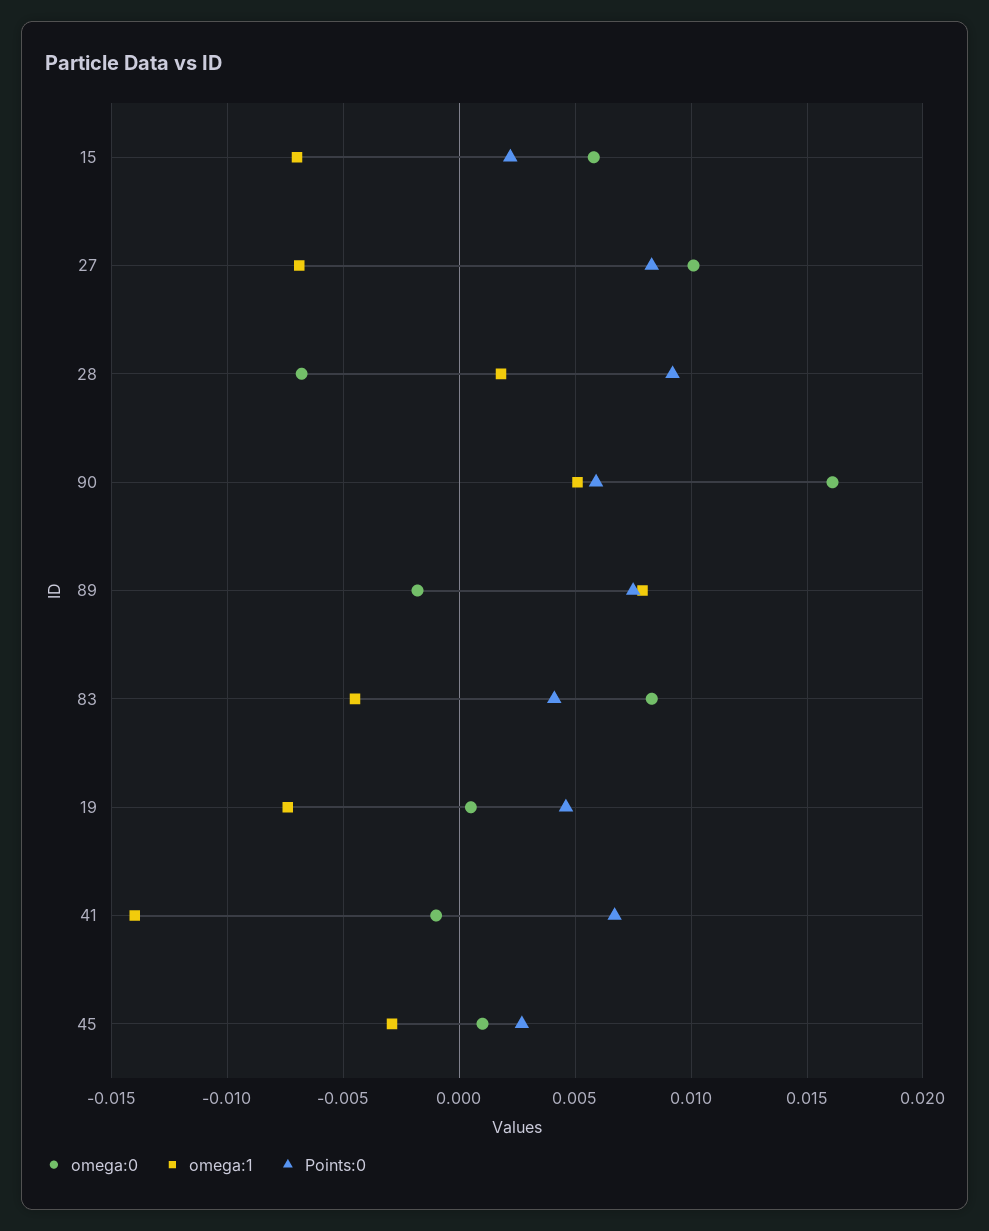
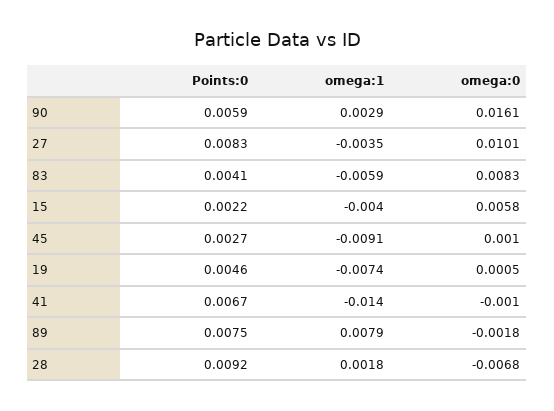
omega:1, 15: -0.007 -> -0.004
omega:1, 27: -0.007 -> -0.0035
omega:1, 90: 0.005 -> 0.0029
omega:1, 83: -0.0045 -> -0.0059
omega:1, 45: -0.003 -> -0.0091

